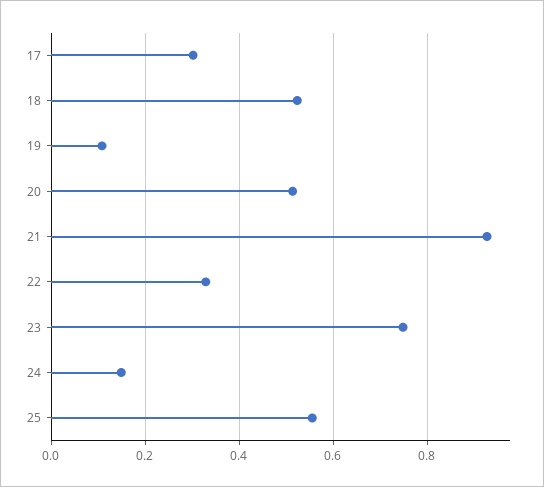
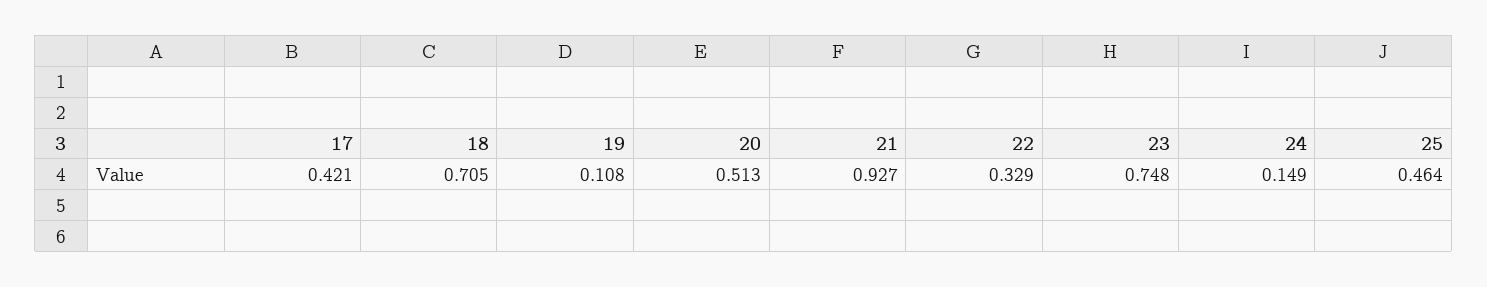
17: 0.3 -> 0.421
18: 0.52 -> 0.705
25: 0.56 -> 0.464

